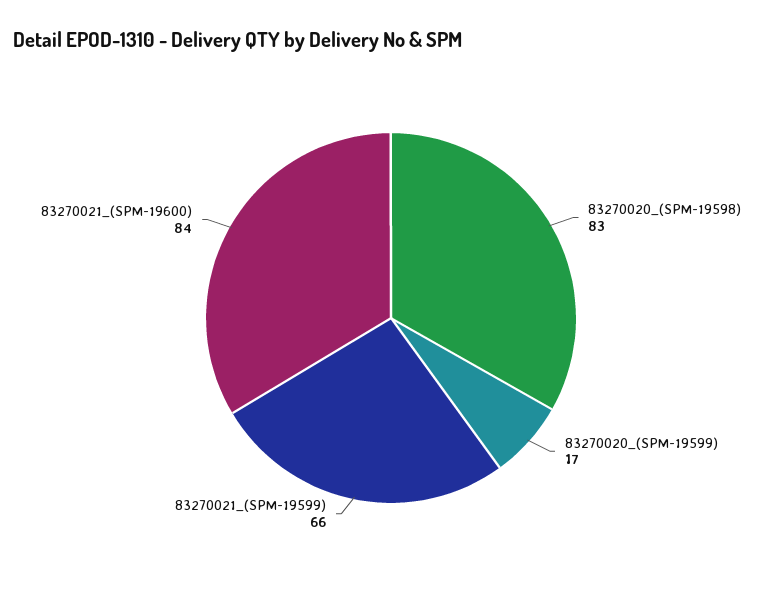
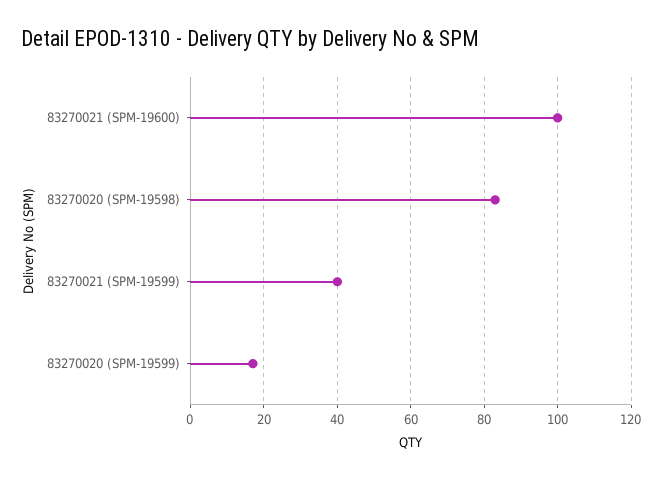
83270021_(SPM-19599): 66 -> 40
83270021_(SPM-19600): 84 -> 100

